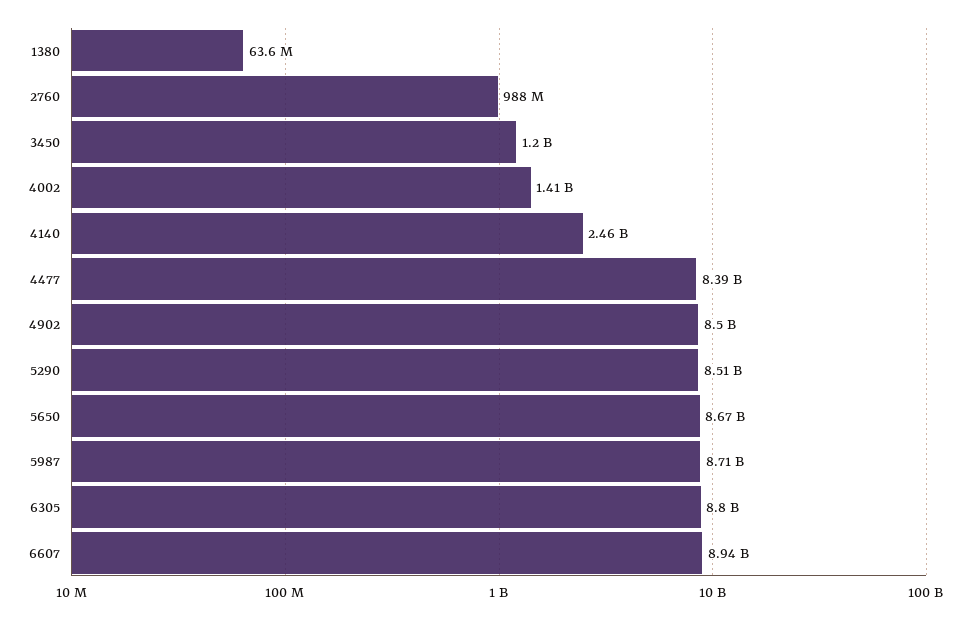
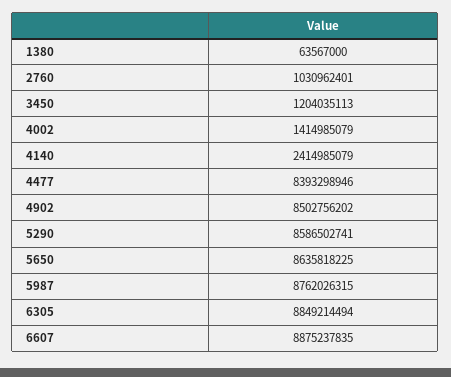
2760: 988000000 -> 1030962401
4140: 2460000000 -> 2414985079
5290: 8510000000 -> 8586502741
5650: 8670000000 -> 8635818225
5987: 8710000000 -> 8762026315
6305: 8800000000 -> 8849214494
6607: 8940000000 -> 8875237835

